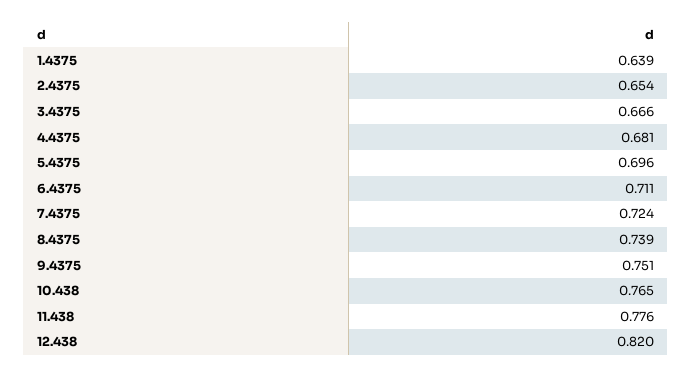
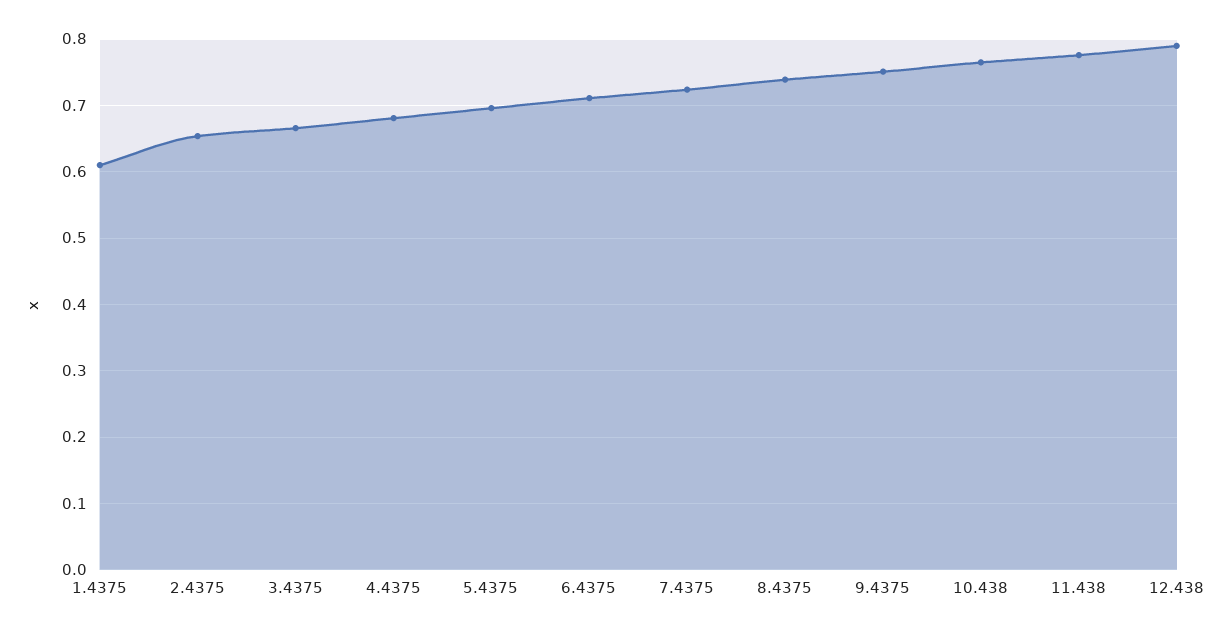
1.4375: 0.639 -> 0.61
12.438: 0.82 -> 0.79

